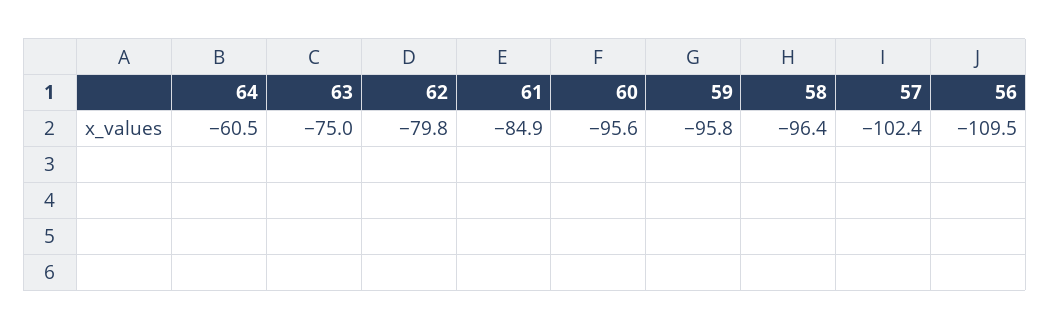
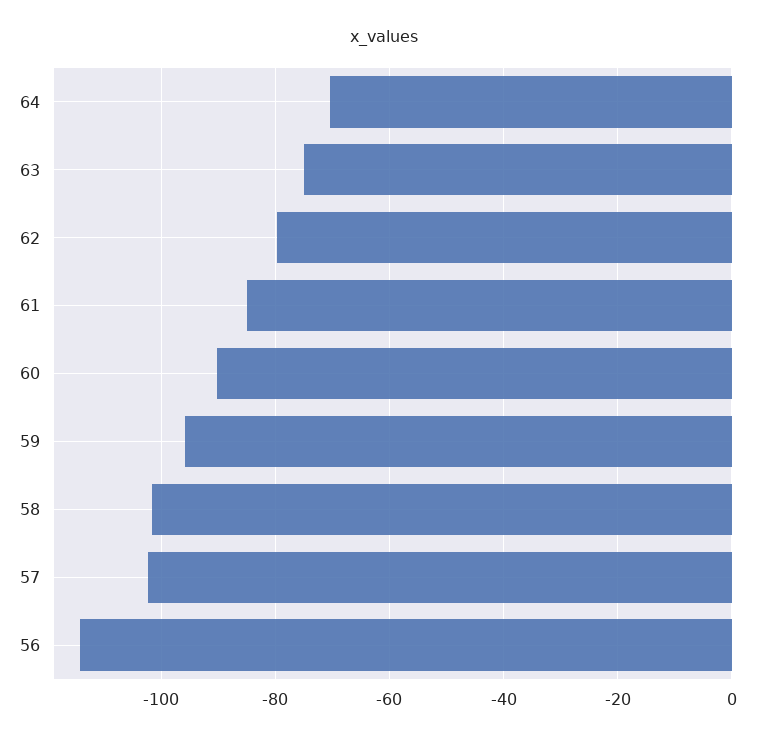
64: -60.5 -> -70
60: -95.6 -> -90
58: -96.4 -> -102
56: -109.5 -> -114

